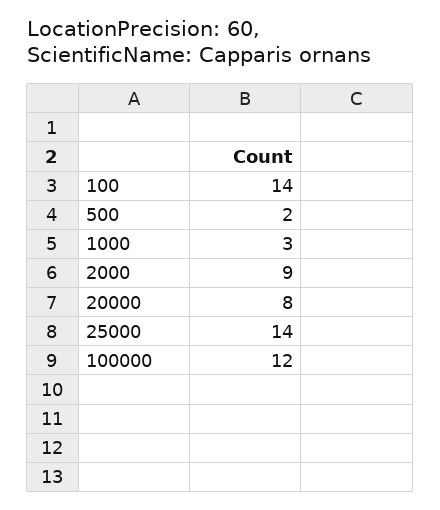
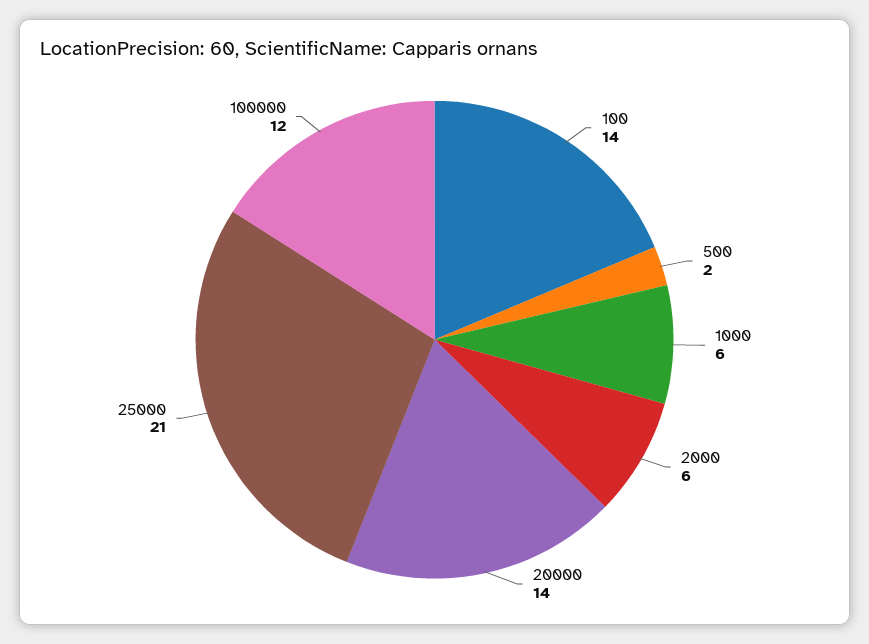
1000: 3 -> 6
2000: 9 -> 6
20000: 8 -> 14
25000: 14 -> 21

